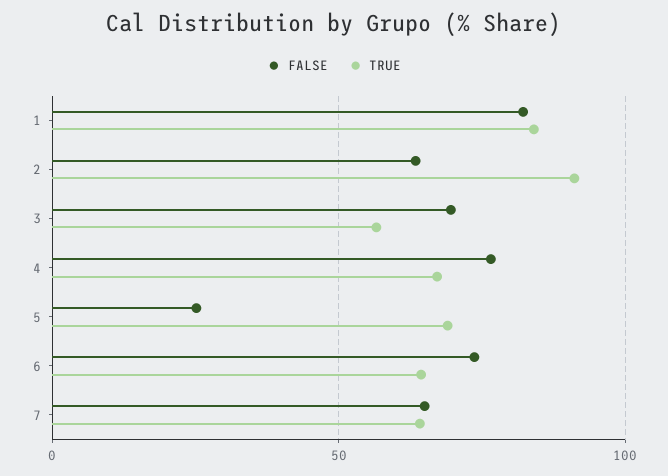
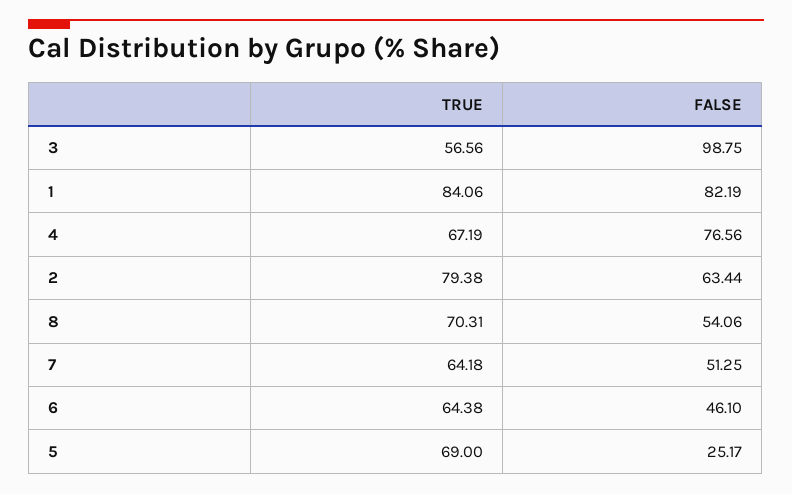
TRUE, 2: 90 -> 79.38
FALSE, 3: 70 -> 98.75
FALSE, 6: 75 -> 46.1
FALSE, 7: 65 -> 51.25
TRUE, 8: none -> 70.31
FALSE, 8: none -> 54.06

